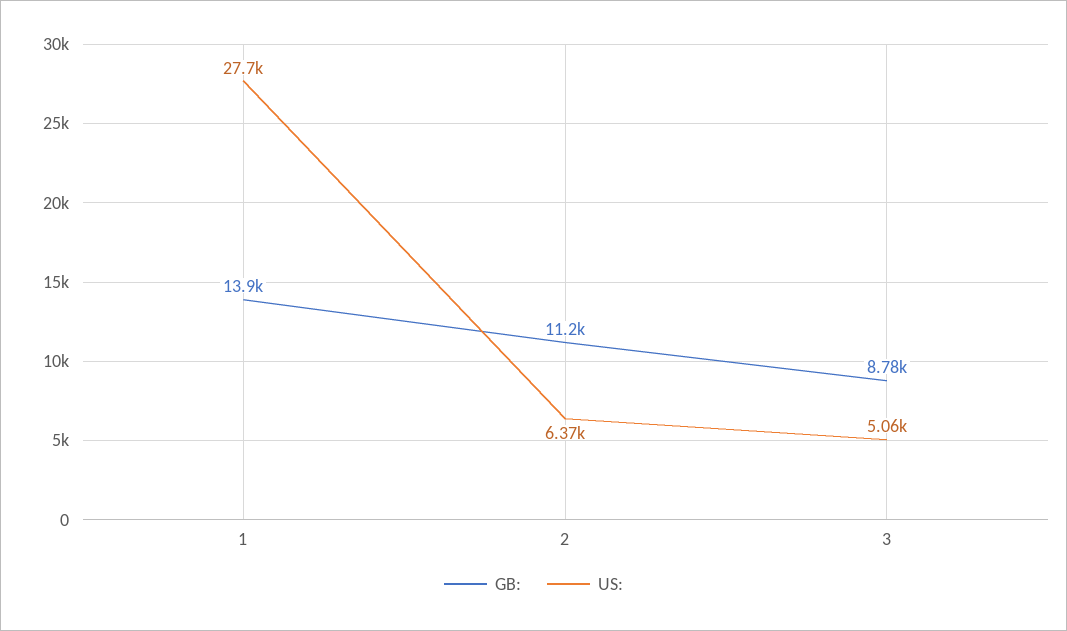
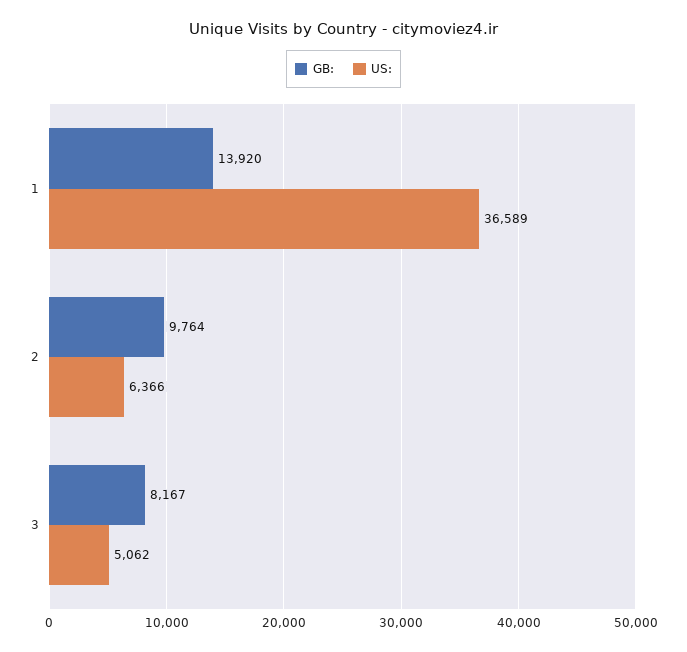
US:, 1: 27700 -> 36589
GB:, 2: 11200 -> 9764
GB:, 3: 8780 -> 8167

